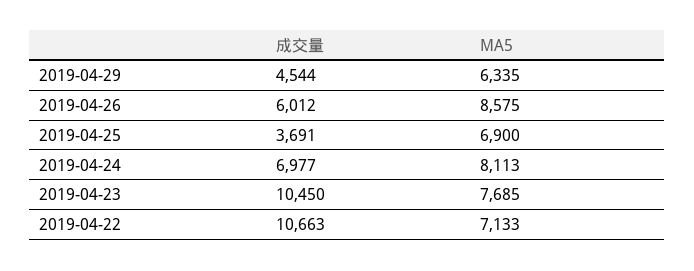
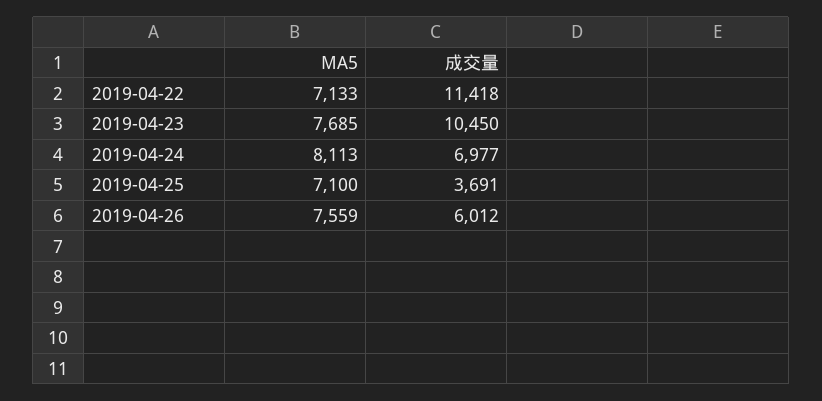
成交量, 2019-04-29: 4544 -> none
MA5, 2019-04-29: 6335 -> none
MA5, 2019-04-26: 8575 -> 7559
MA5, 2019-04-25: 6900 -> 7100
成交量, 2019-04-22: 10663 -> 11418

